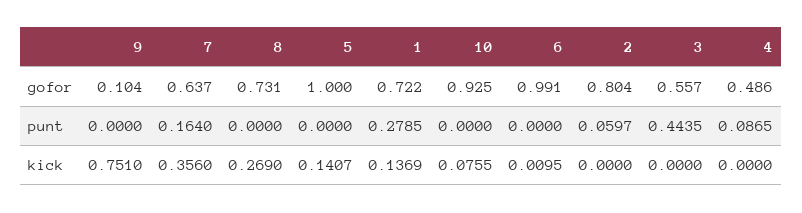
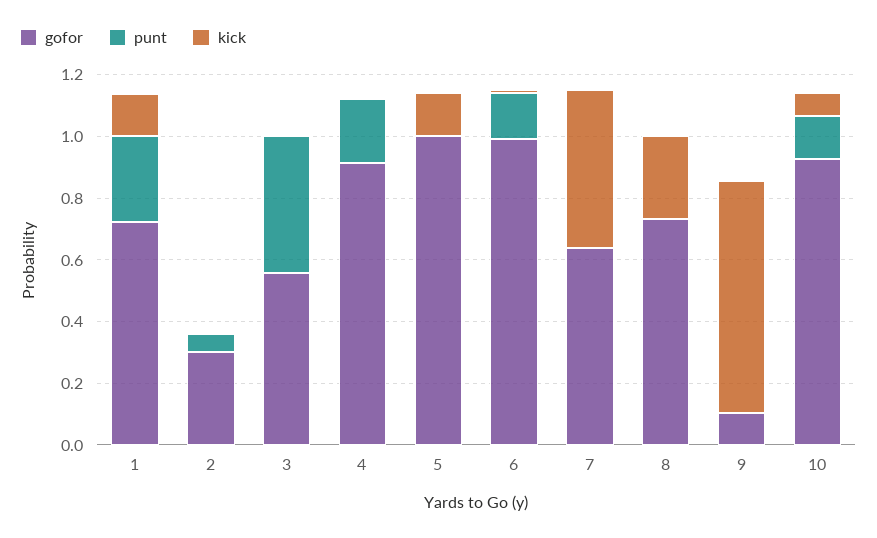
gofor, 2: 0.804 -> 0.3
gofor, 4: 0.486 -> 0.9
punt, 7: 0.164 -> 0
punt, 10: 0 -> 0.15
punt, 6: 0 -> 0.15
punt, 4: 0.0865 -> 0.2
kick, 7: 0.356 -> 0.5

